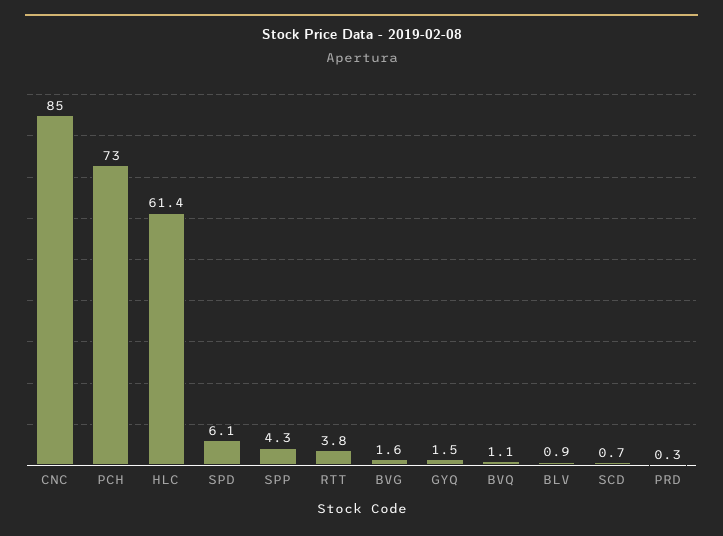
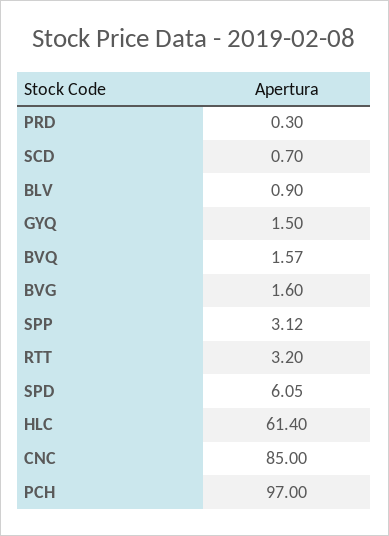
PCH: 73 -> 97
SPP: 4.3 -> 3.12
RTT: 3.8 -> 3.2
BVQ: 1.1 -> 1.57

